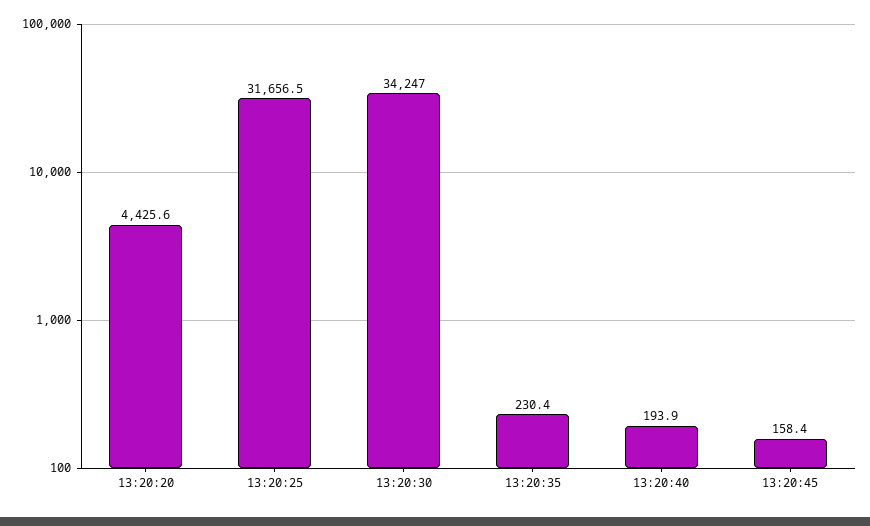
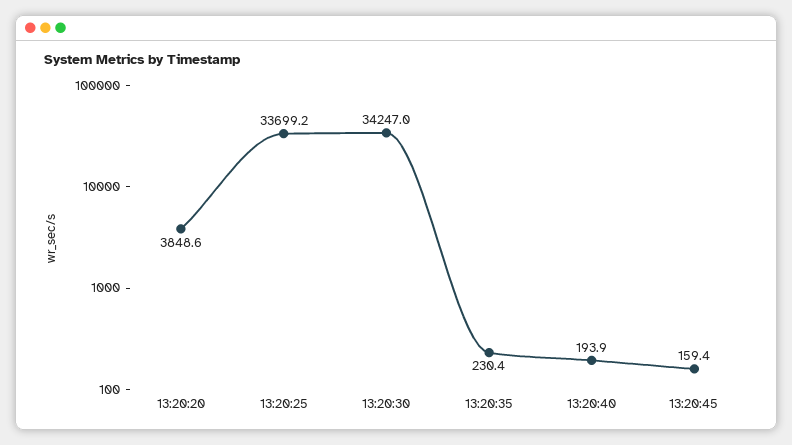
13:20:20: 4425.6 -> 3848.6
13:20:25: 31656.5 -> 33699.2
13:20:45: 158.4 -> 159.4

